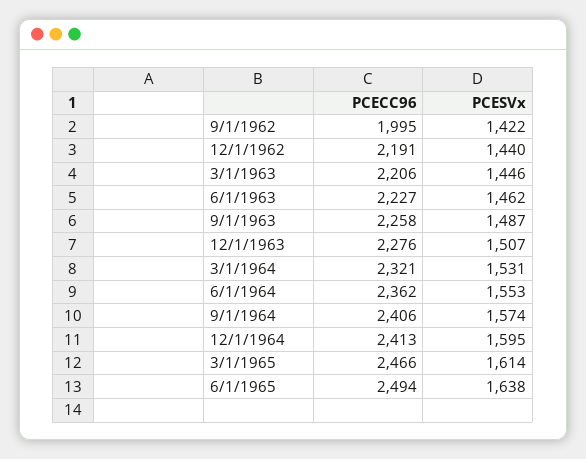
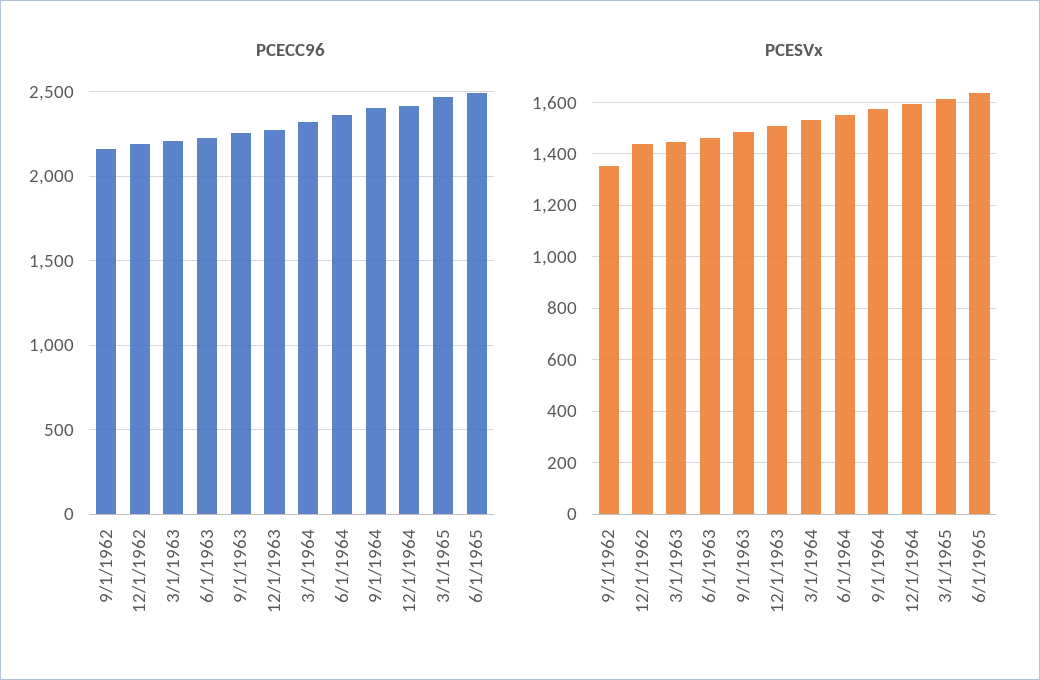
PCECC96, 9/1/1962: 1995 -> 2150
PCESVx, 9/1/1962: 1422 -> 1350

